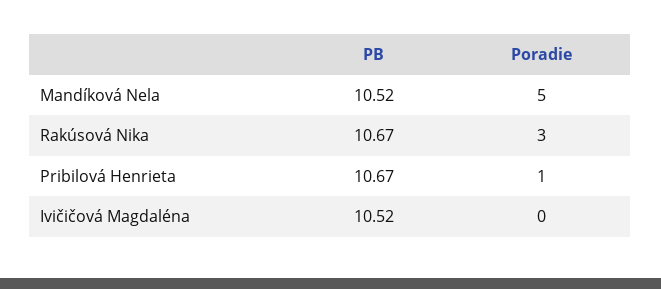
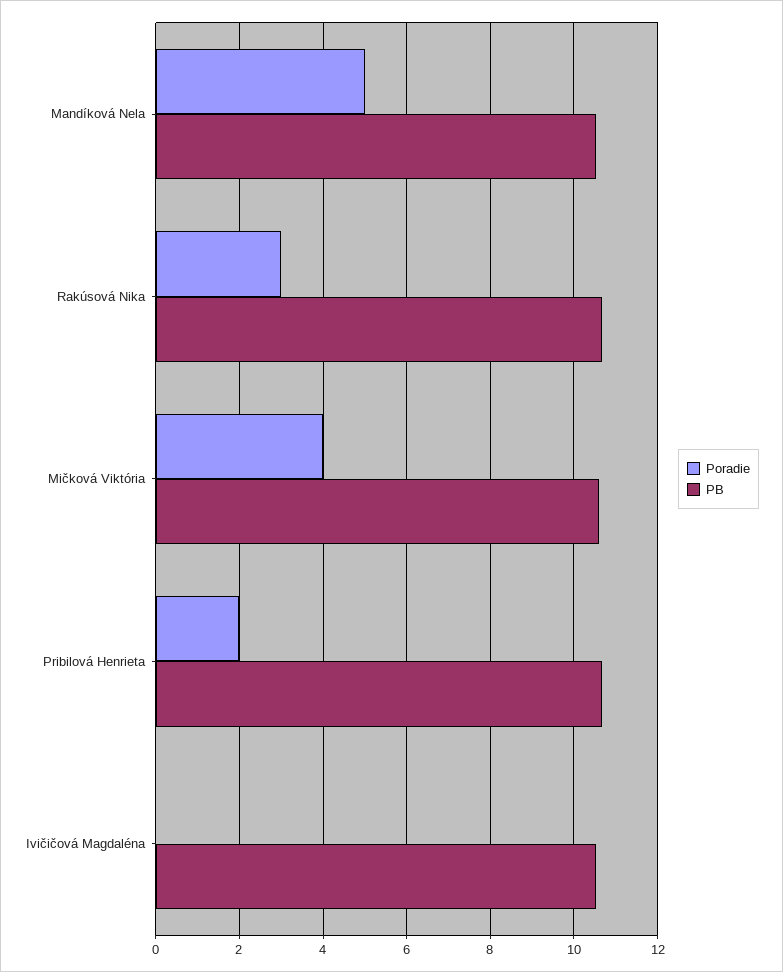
Poradie, Pribilová Henrieta: 1 -> 2
Poradie, Mičková Viktória: none -> 4
PB, Mičková Viktória: none -> 10.6

